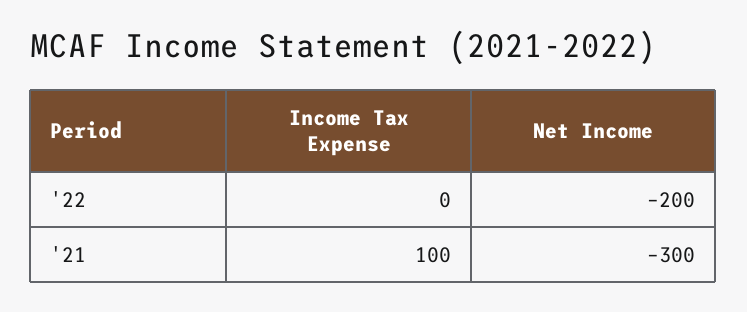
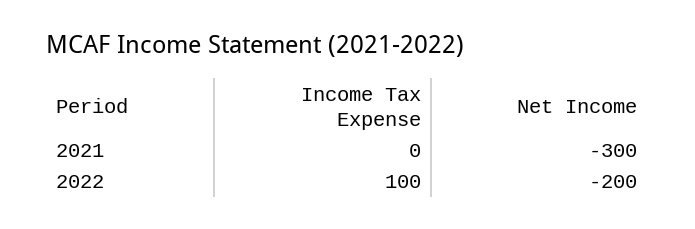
Income Tax Expense, '22: 0 -> 100
Income Tax Expense, '21: 100 -> 0

